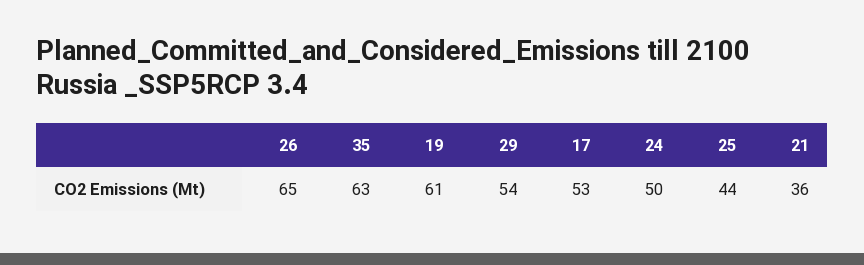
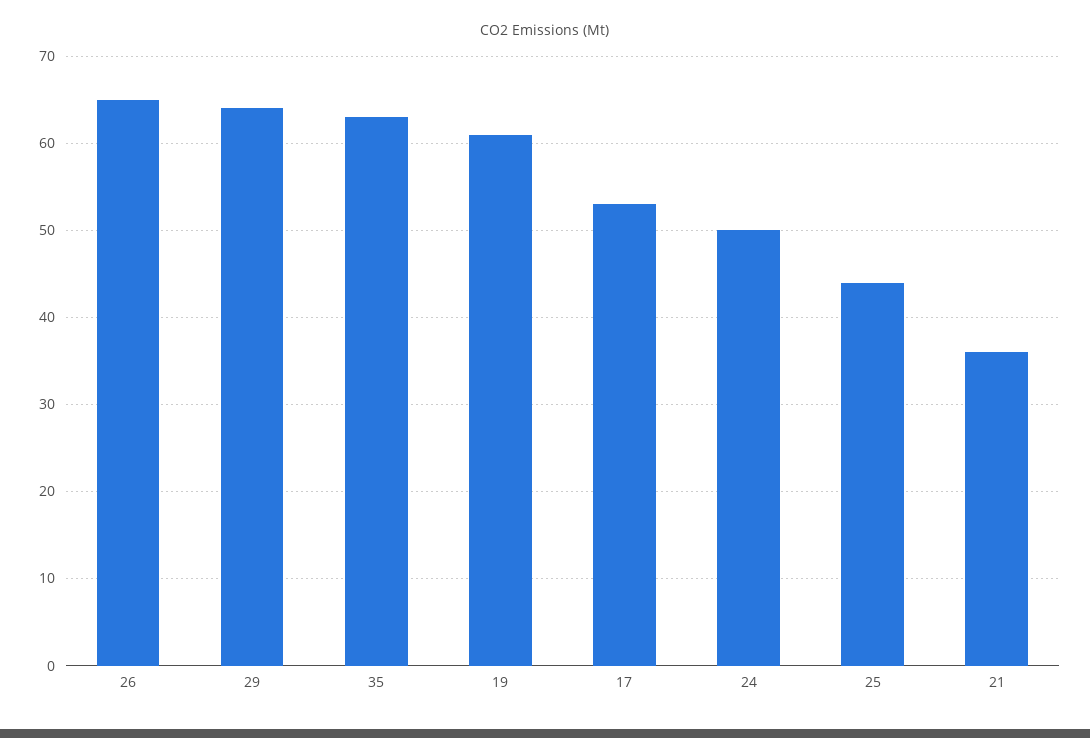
29: 54 -> 64

